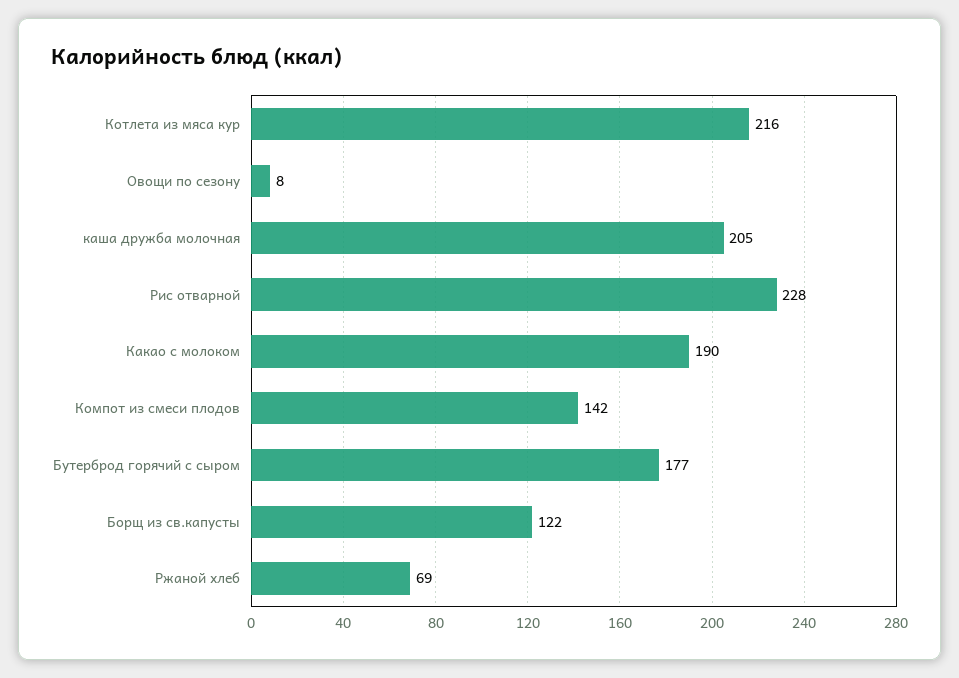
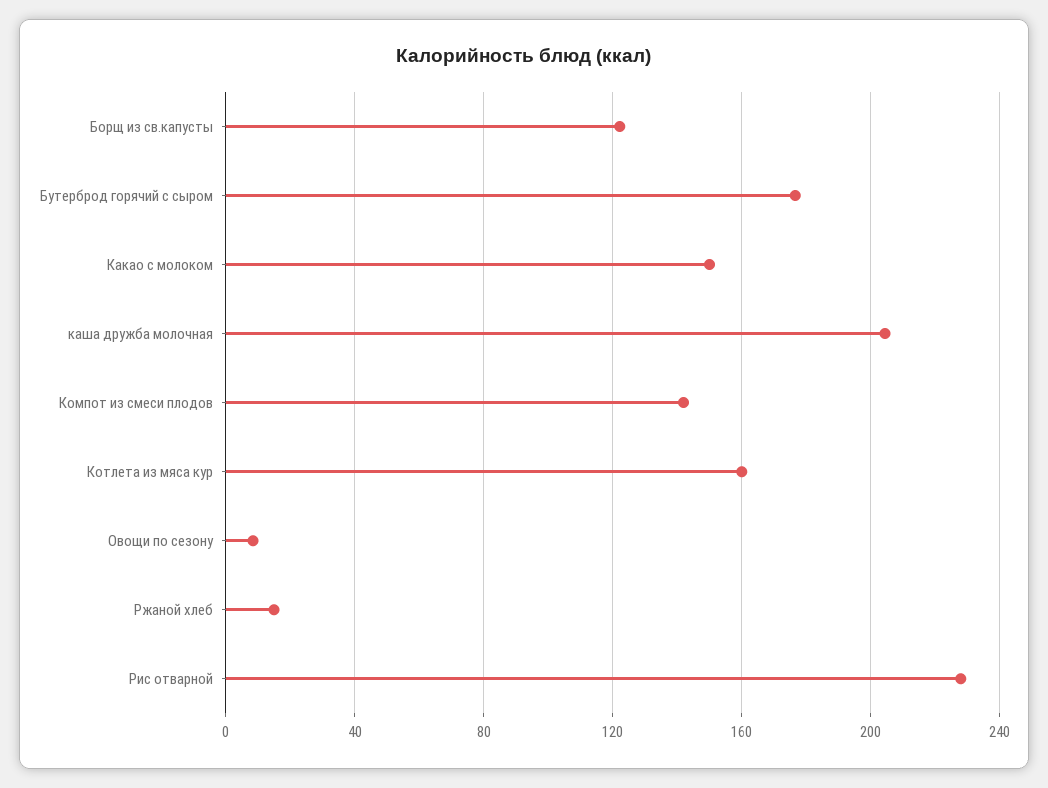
Котлета из мяса кур: 216 -> 160
Какао с молоком: 190 -> 150
Ржаной хлеб: 69 -> 15

